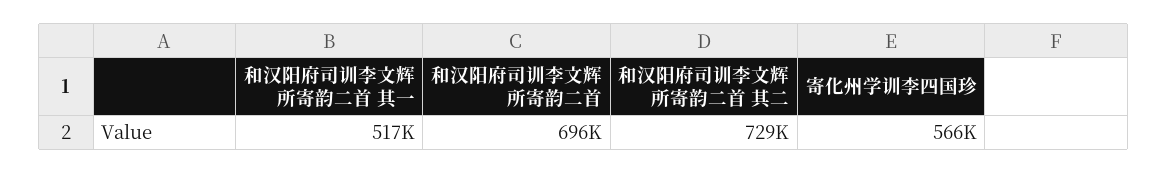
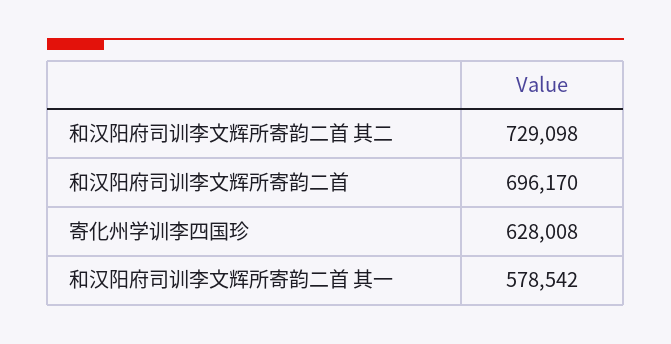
和汉阳府司训李文辉所寄韵二首 其一: 517000 -> 578542
寄化州学训李四国珍: 566000 -> 628008

